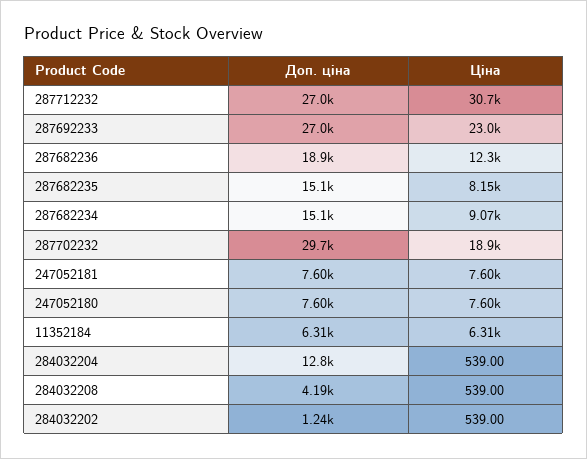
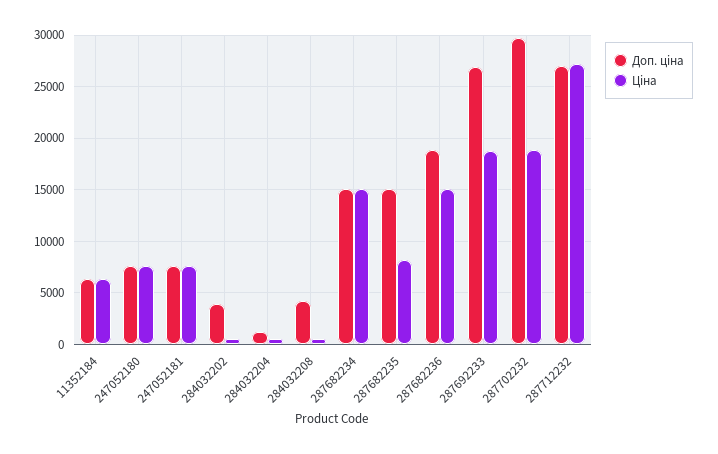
Ціна, 287712232: 30700 -> 27000
Ціна, 287692233: 23000 -> 19000
Ціна, 287682236: 12300 -> 15000
Ціна, 287682234: 9070 -> 15000
Доп. ціна, 284032204: 12800 -> 1000
Доп. ціна, 284032202: 1240 -> 4000

